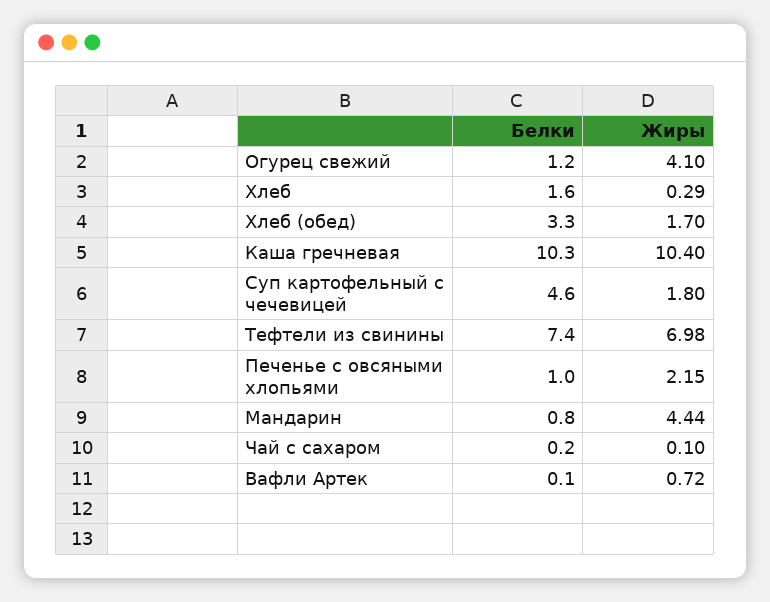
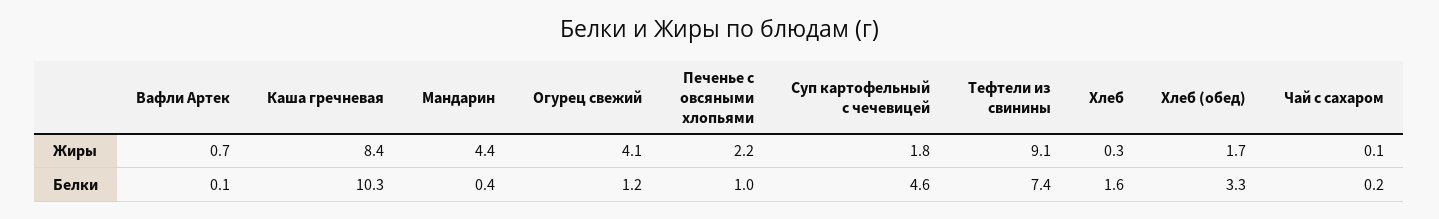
Жиры, Каша гречневая: 10.4 -> 8.4
Жиры, Тефтели из свинины: 6.98 -> 9.1
Белки, Мандарин: 0.8 -> 0.4

